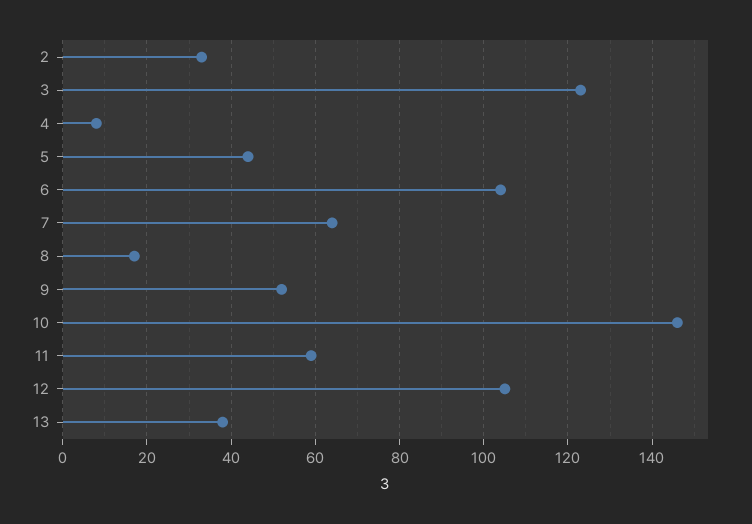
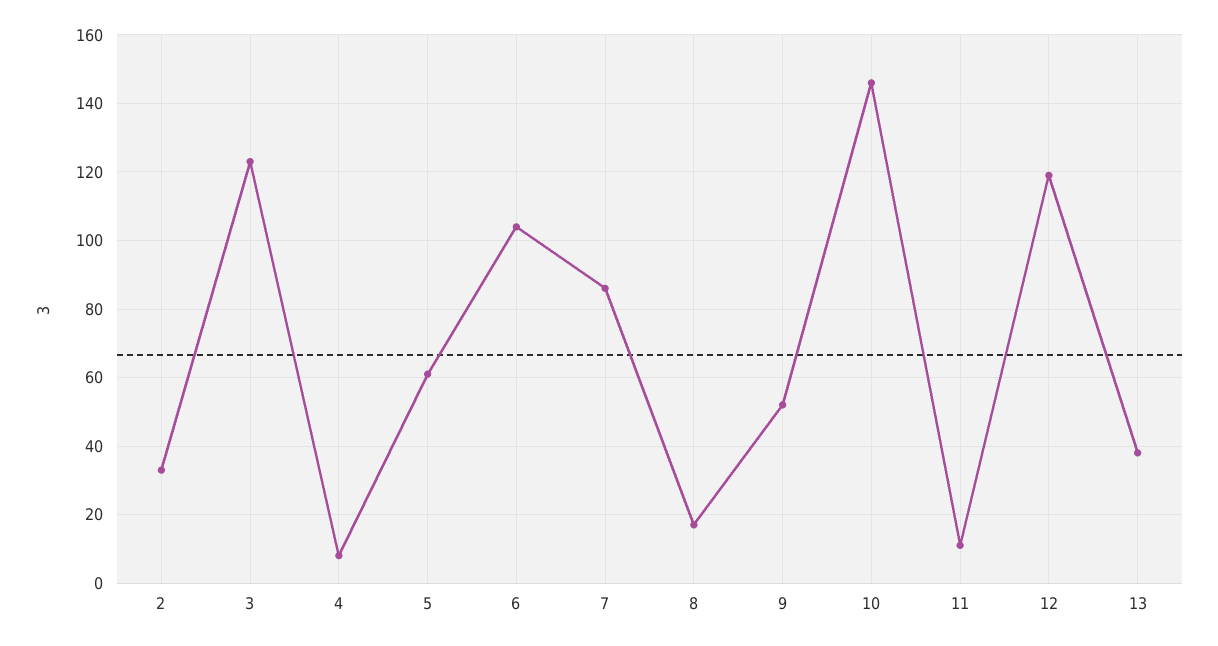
5: 45 -> 60
7: 65 -> 85
11: 60 -> 10
12: 105 -> 120

